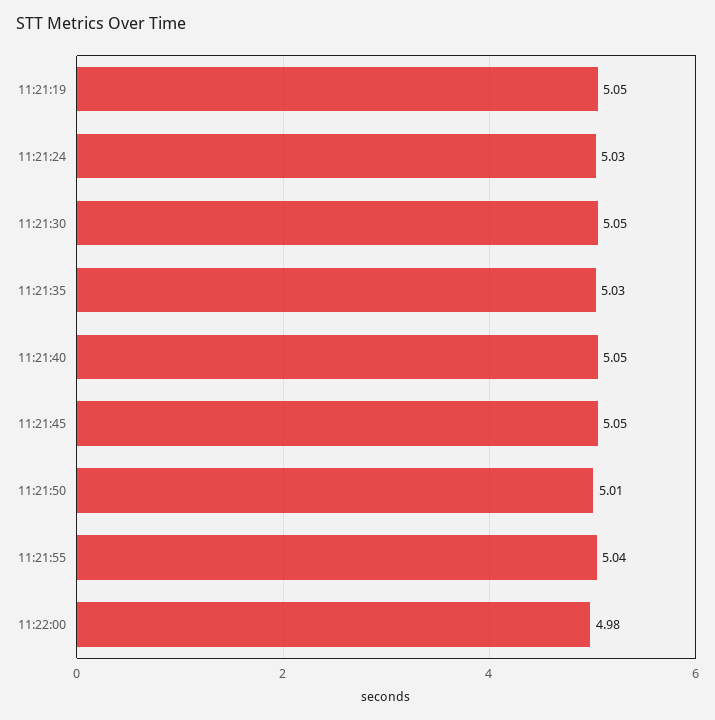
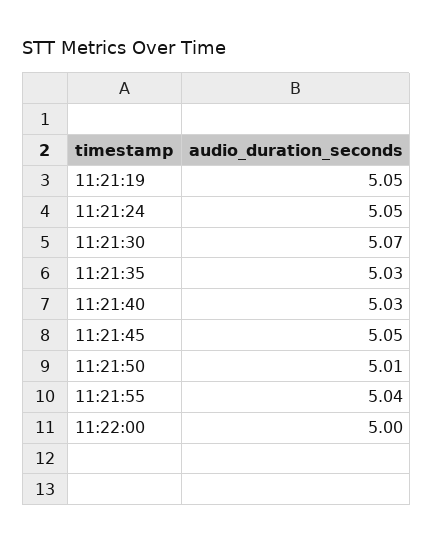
11:21:24: 5.03 -> 5.05
11:21:30: 5.05 -> 5.07
11:21:40: 5.05 -> 5.03
11:22:00: 4.98 -> 5

